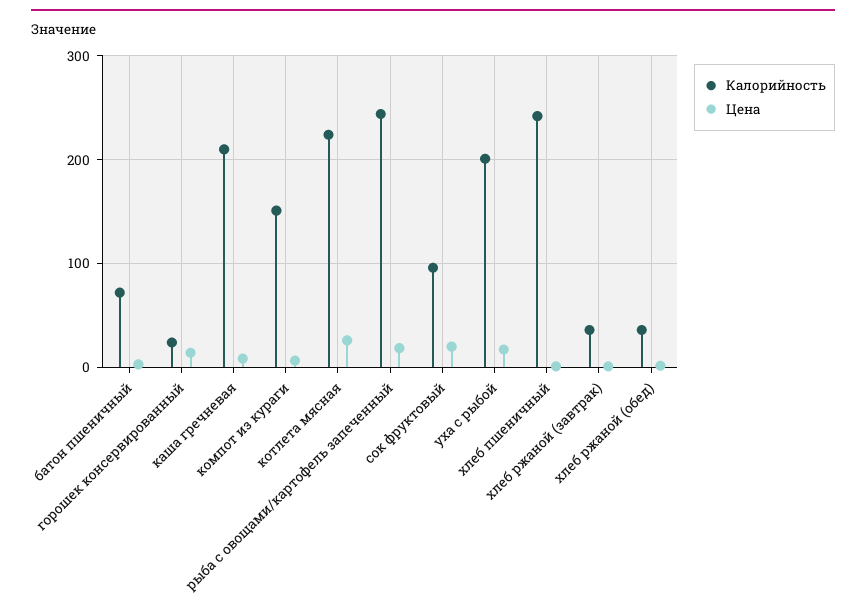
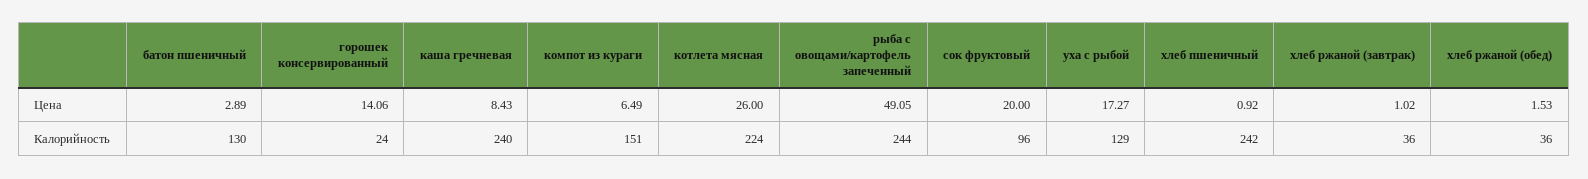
Калорийность, батон пшеничный: 70 -> 130
Калорийность, каша гречневая: 210 -> 240
Цена, рыба с овощами/картофель запеченный: 20 -> 49.05
Калорийность, уха с рыбой: 200 -> 129

